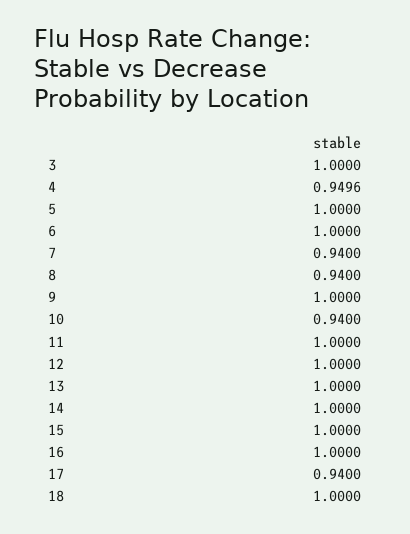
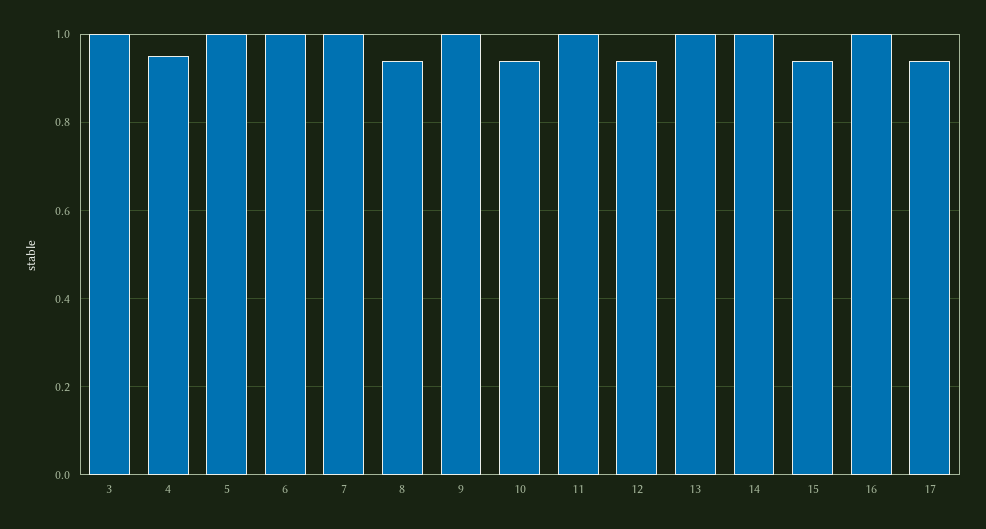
7: 0.94 -> 1
12: 1 -> 0.94
15: 1 -> 0.94
18: 1 -> none

